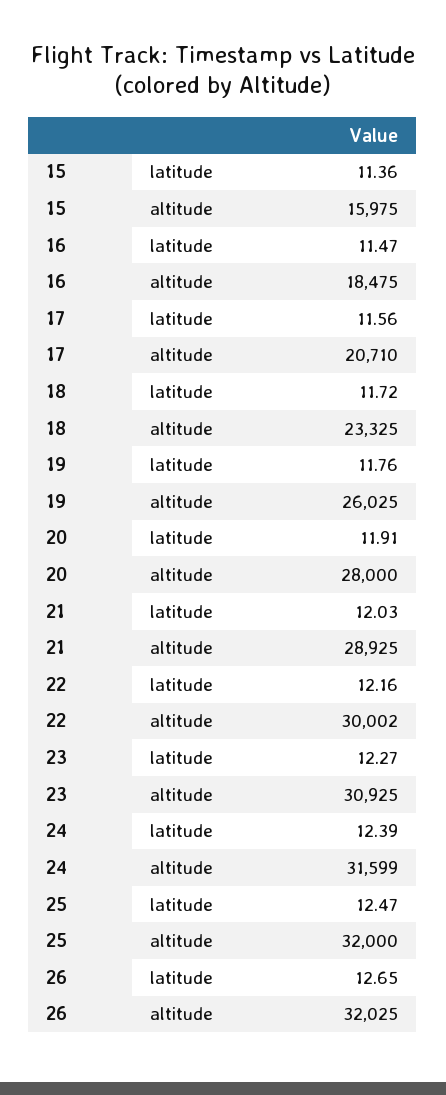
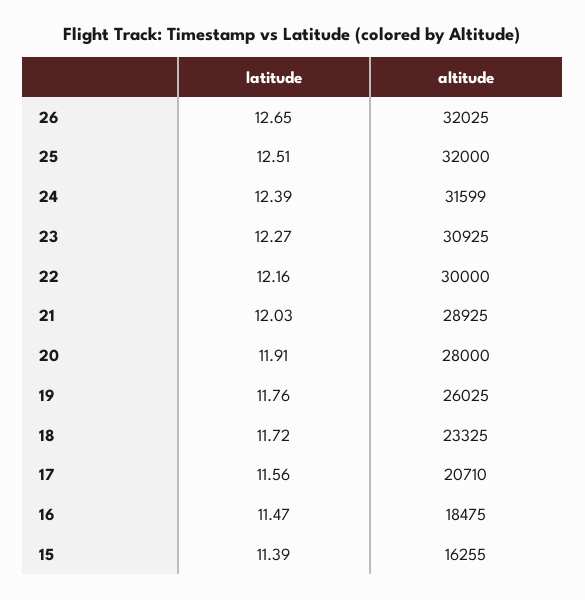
15, latitude: 11.36 -> 11.39
15, altitude: 15975 -> 16255
22, altitude: 30002 -> 30000
25, latitude: 12.47 -> 12.51

